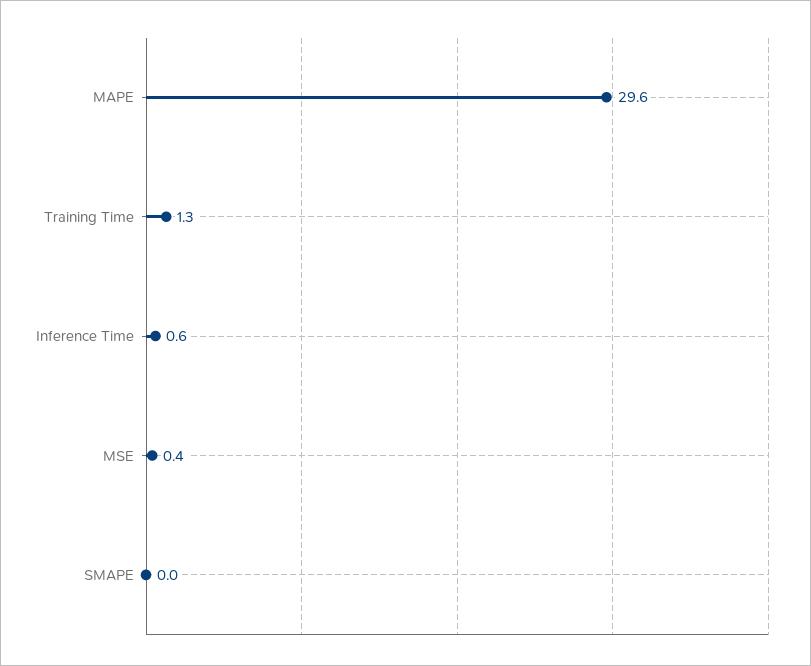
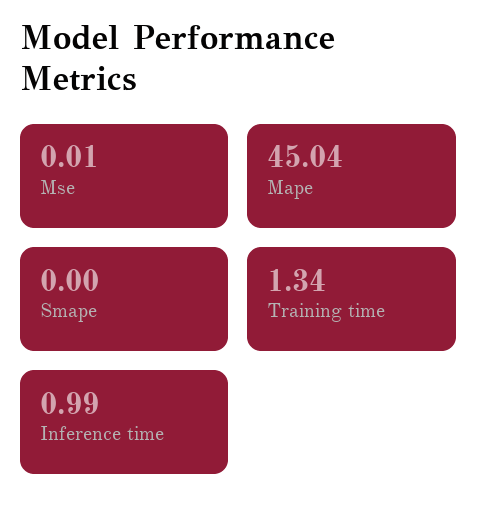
MAPE: 29.6 -> 45.04
Inference Time: 0.6 -> 0.99
MSE: 0.4 -> 0.01

